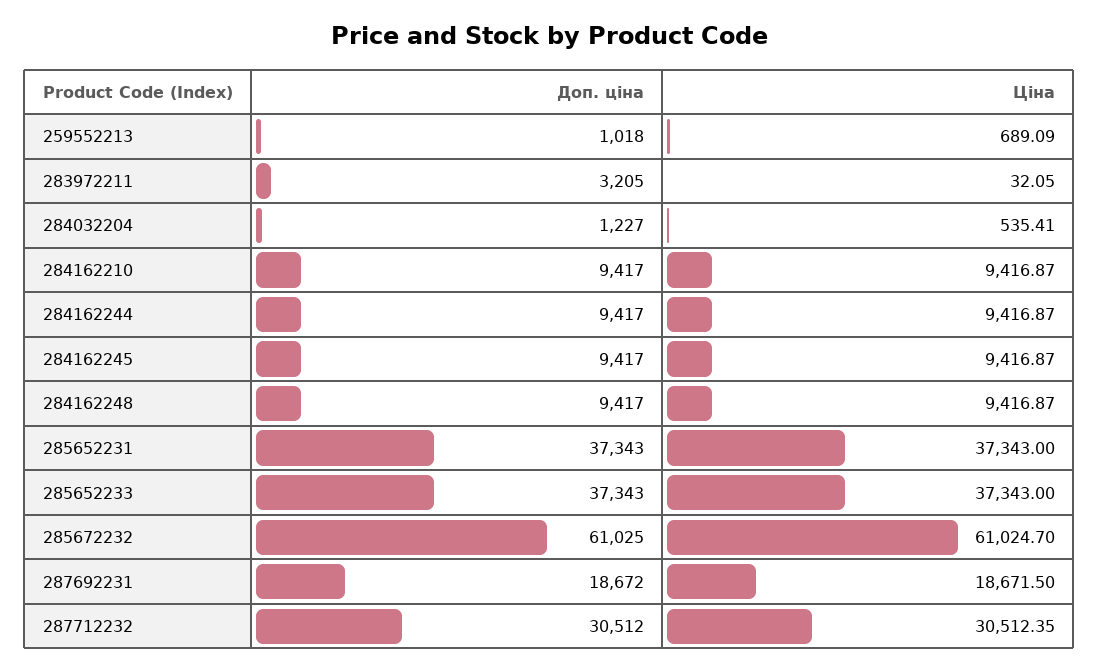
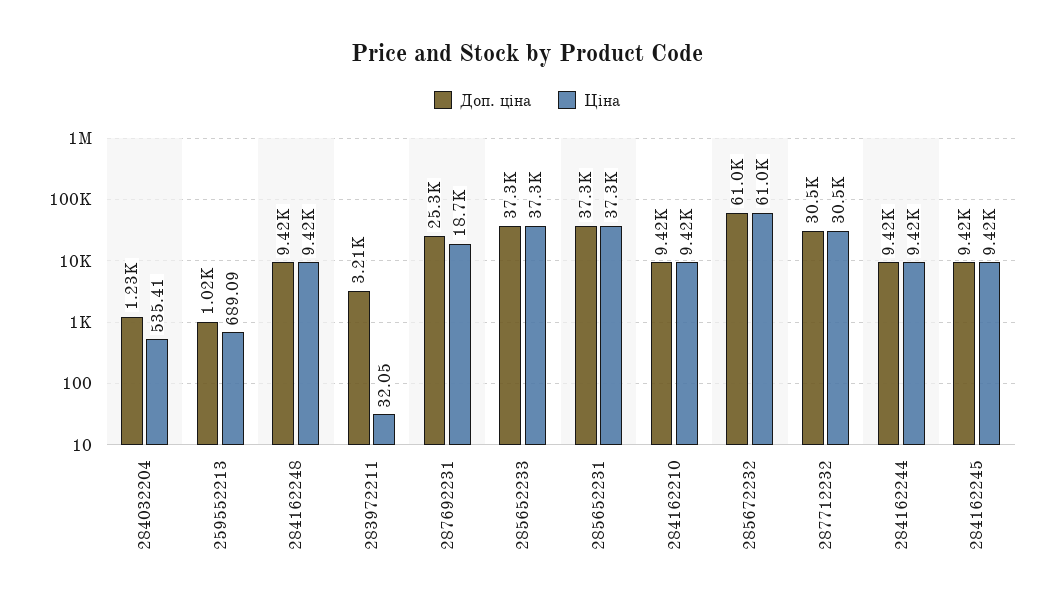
Доп. ціна, 287692231: 18672 -> 25300

